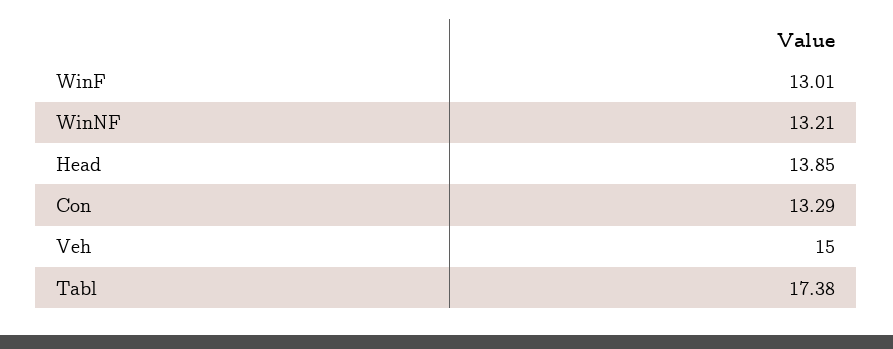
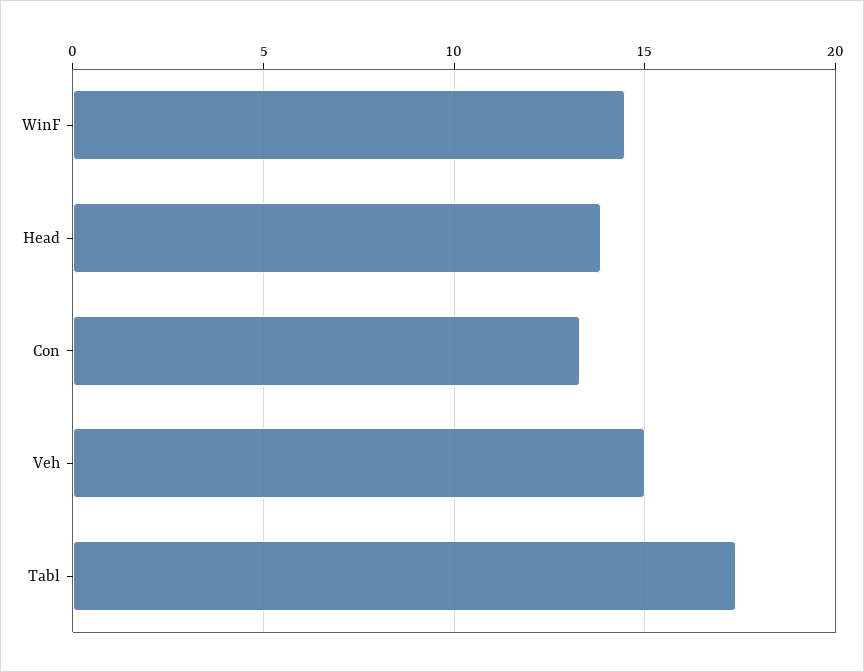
WinF: 13.01 -> 14.5
WinNF: 13.21 -> none

